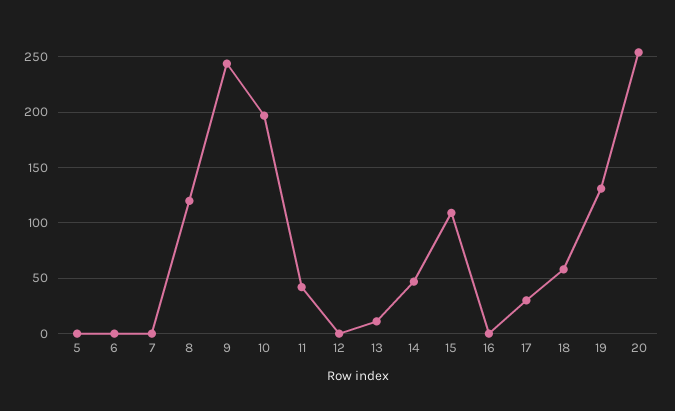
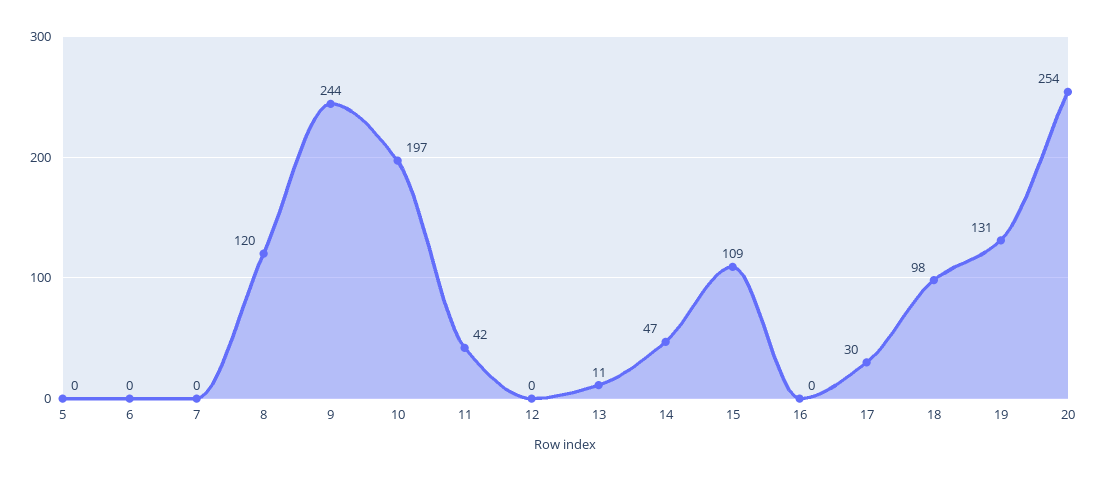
18: 60 -> 98

